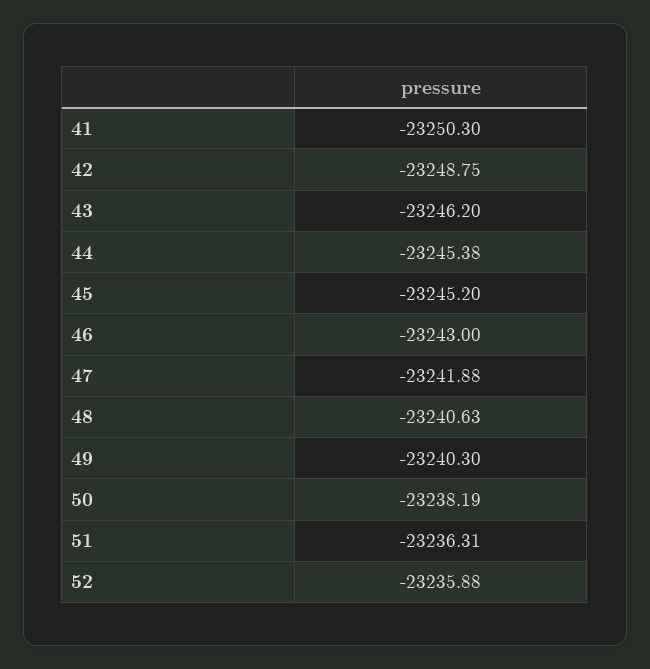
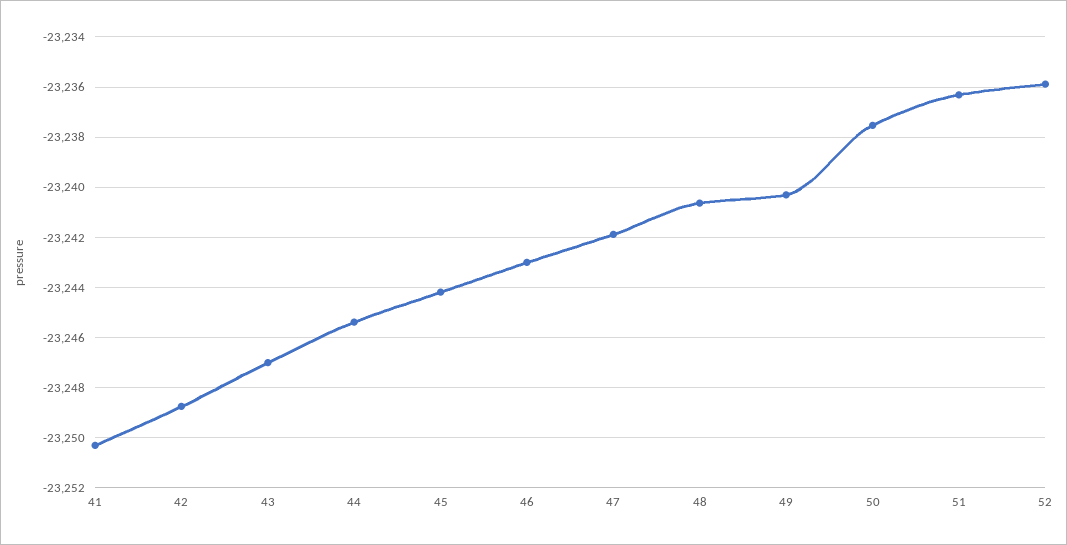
43: -23246.2 -> -23247
45: -23245.2 -> -23244.25
50: -23238.19 -> -23237.5

